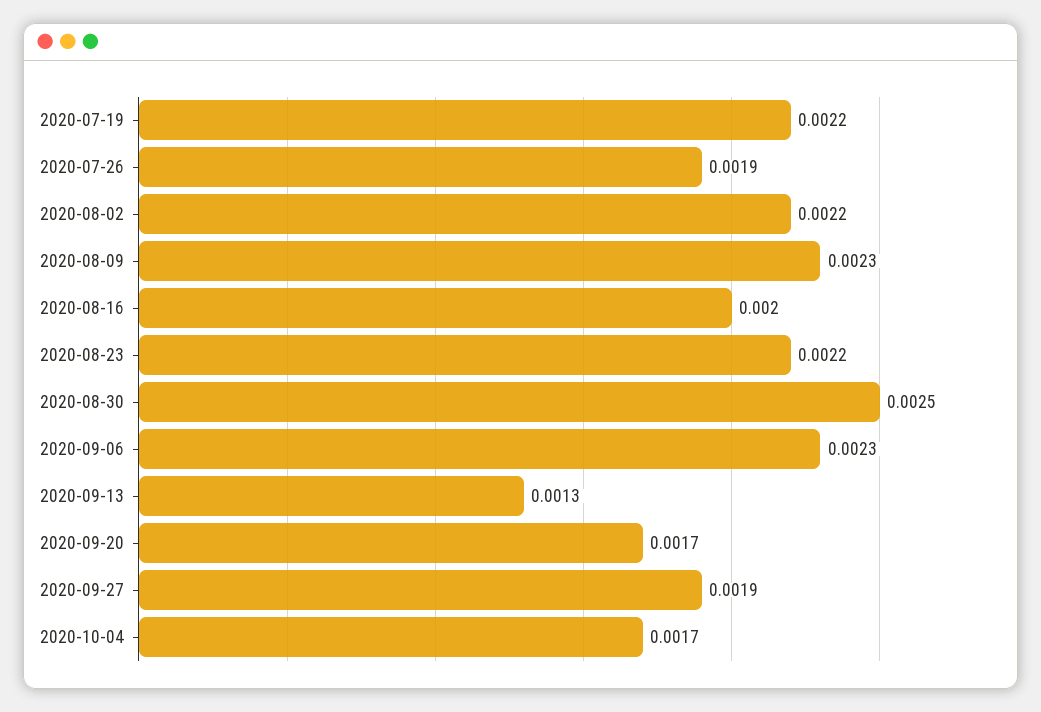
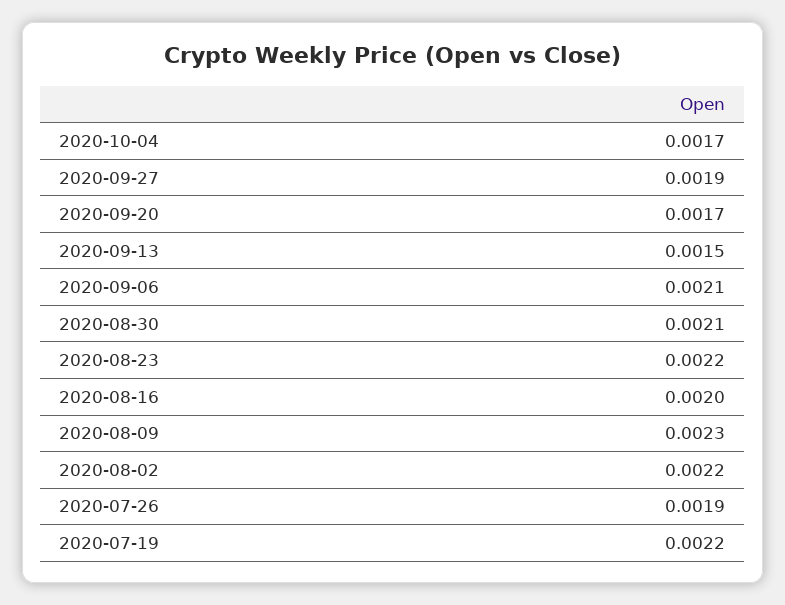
2020-08-30: 0.0025 -> 0.0021
2020-09-06: 0.0023 -> 0.0021
2020-09-13: 0.0013 -> 0.0015

